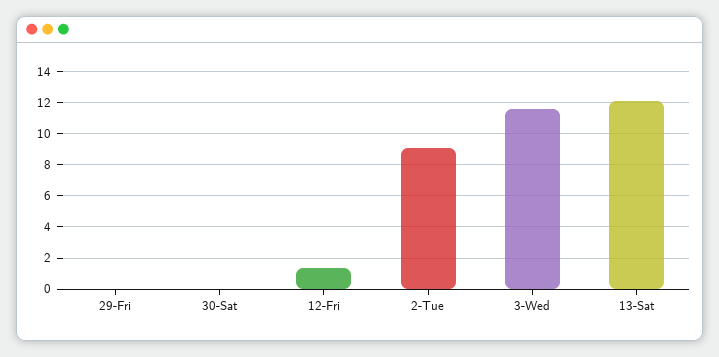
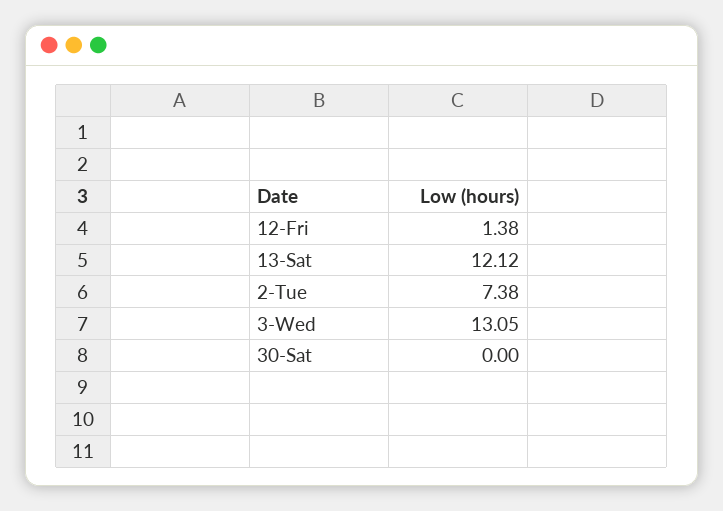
29-Fri: 0 -> none
2-Tue: 9 -> 7.38
3-Wed: 11.5 -> 13.05

